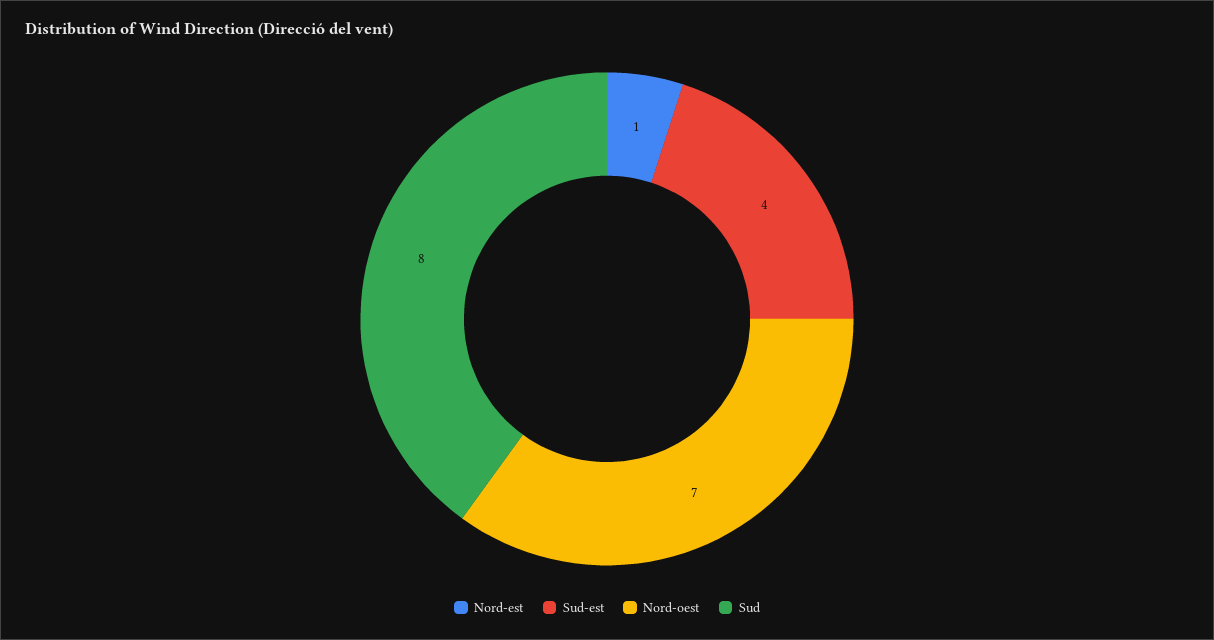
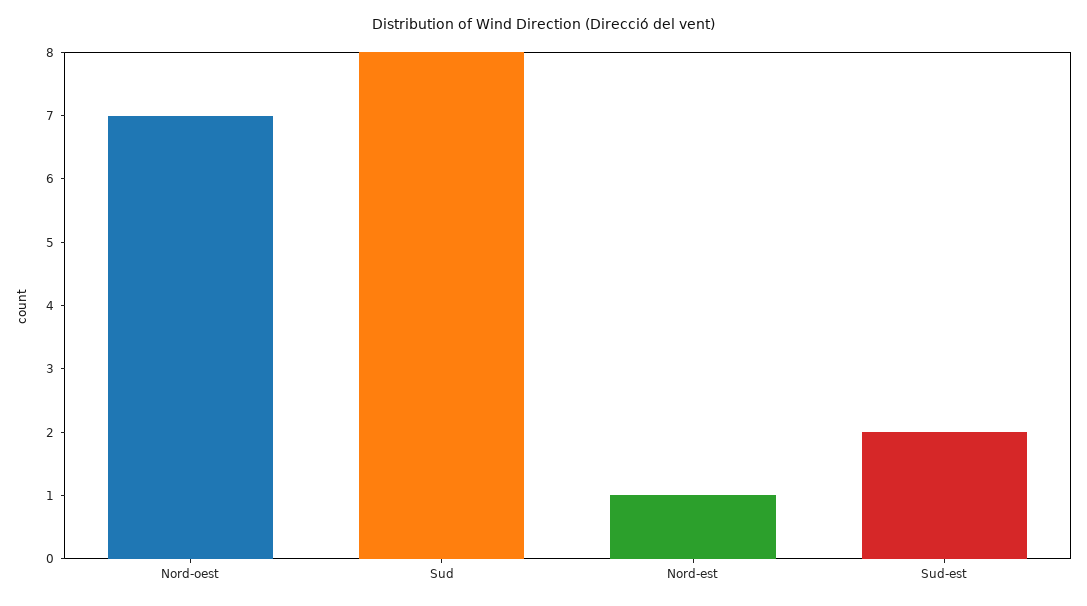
Sud-est: 4 -> 2

